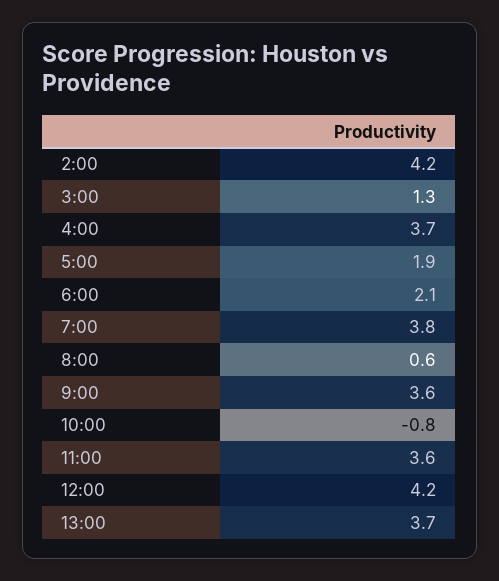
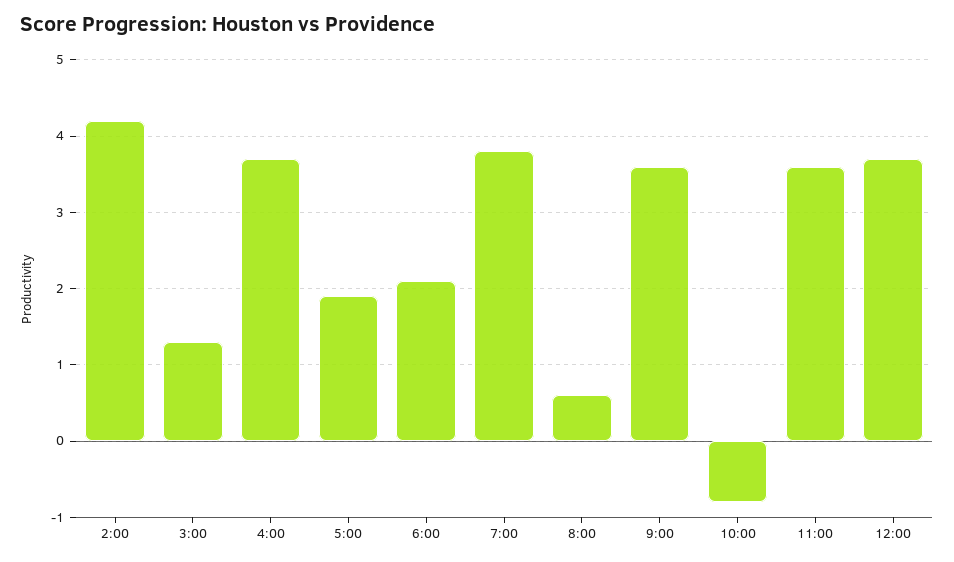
12:00: 4.2 -> 3.7
13:00: 3.7 -> none

